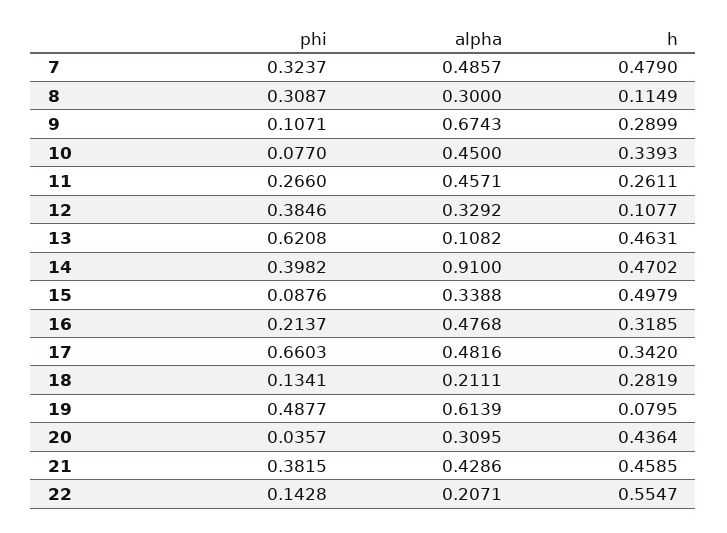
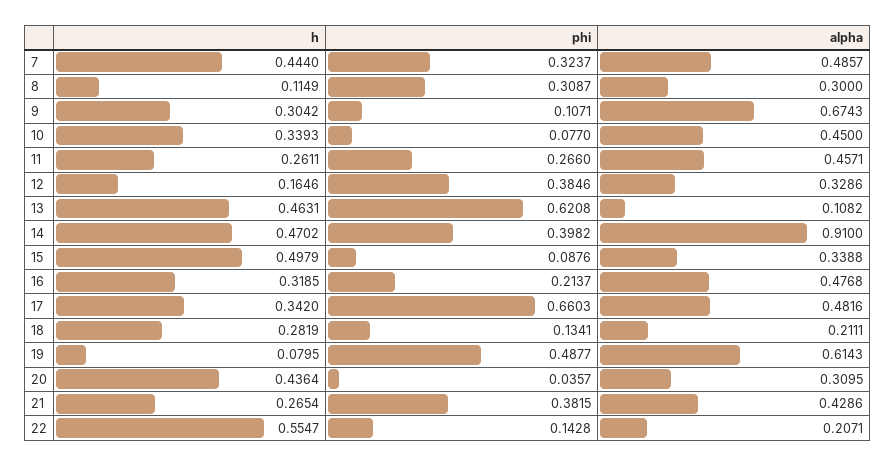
h, 7: 0.479 -> 0.444
h, 9: 0.2899 -> 0.3042
alpha, 12: 0.3292 -> 0.3286
h, 12: 0.1077 -> 0.1646
alpha, 19: 0.6139 -> 0.6143
h, 21: 0.4585 -> 0.2654

